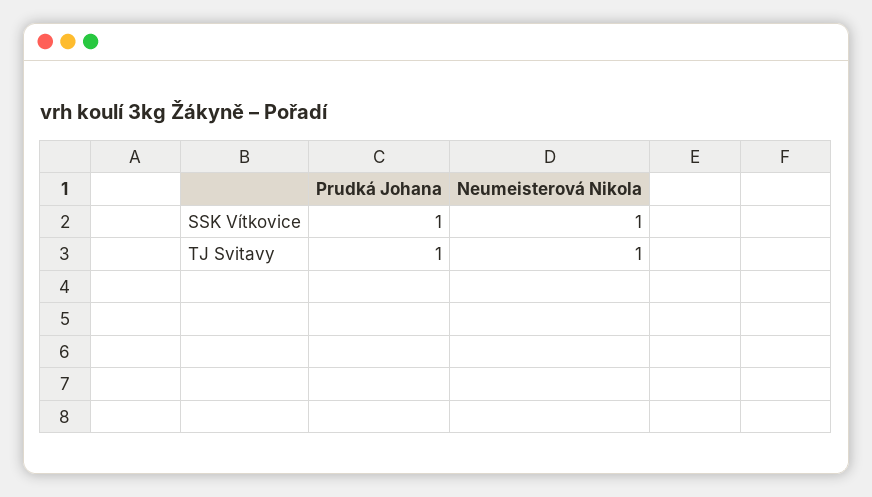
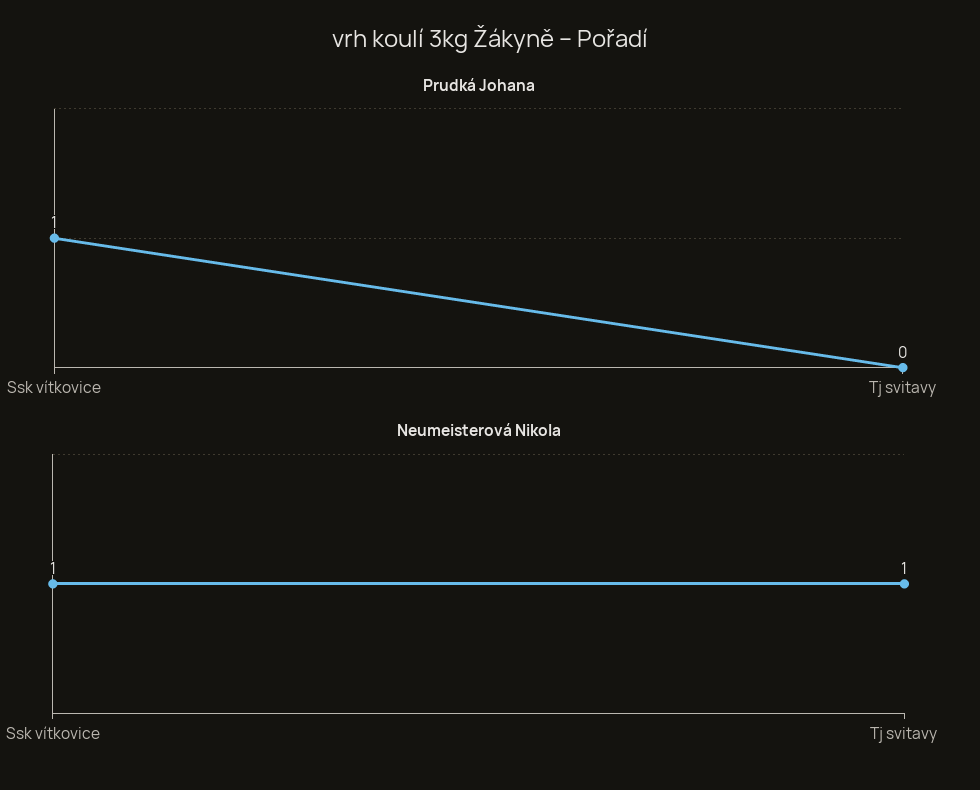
Prudká Johana, TJ Svitavy: 1 -> 0

